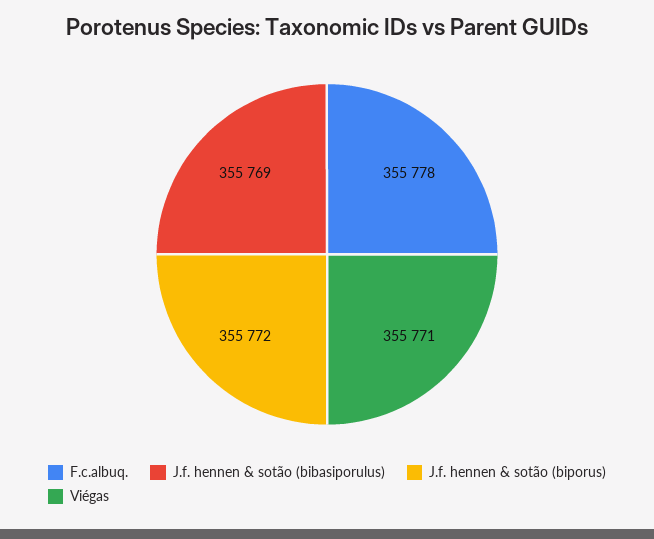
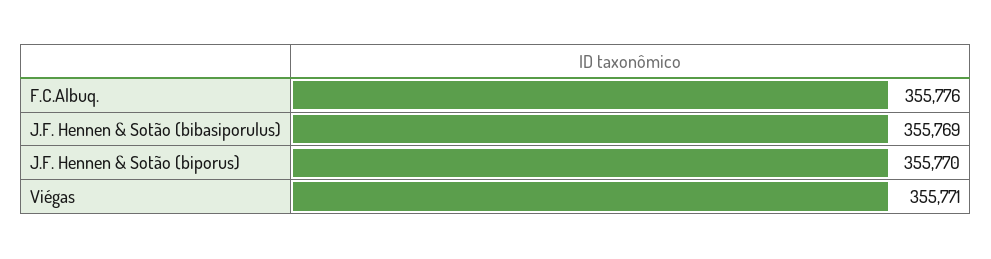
F.c.albuq.: 355778 -> 355776
J.f. hennen & sotão (biporus): 355772 -> 355770

